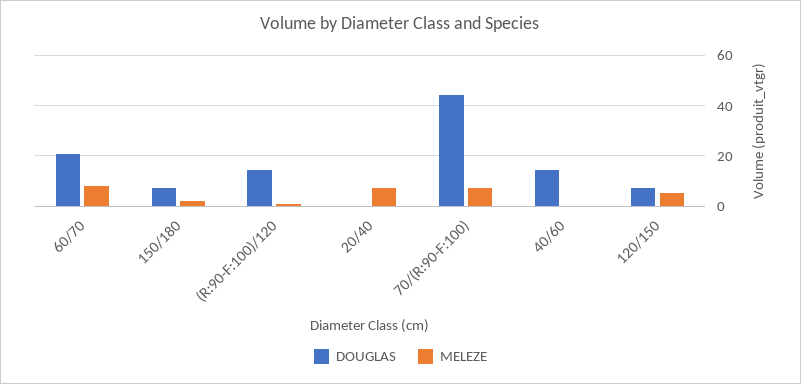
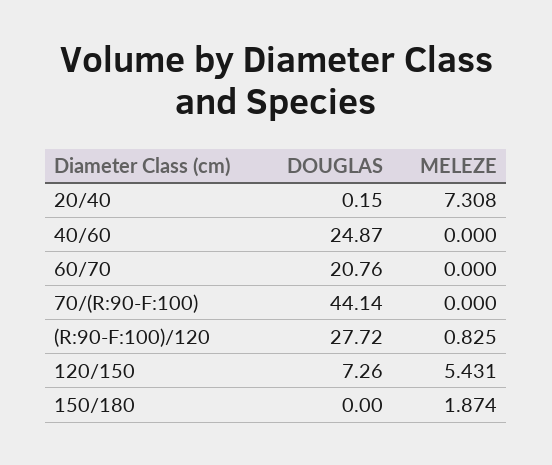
MELEZE, 60/70: 7.5 -> 0
DOUGLAS, 150/180: 7.5 -> 0
DOUGLAS, (R:90-F:100)/120: 15 -> 27.72
MELEZE, 70/(R:90-F:100): 7.5 -> 0
DOUGLAS, 40/60: 15 -> 24.87

